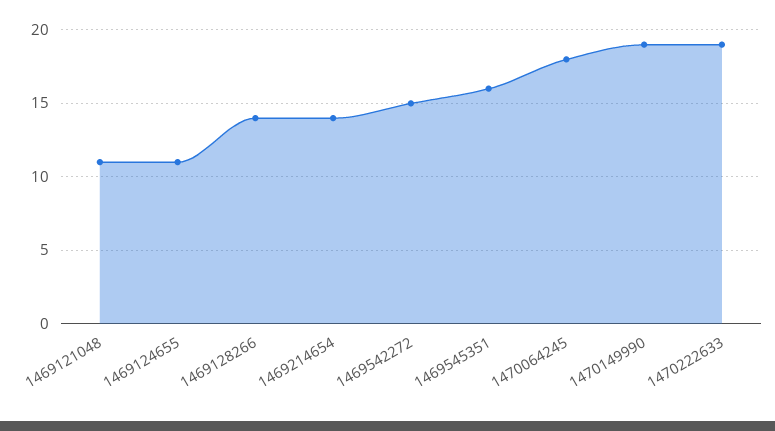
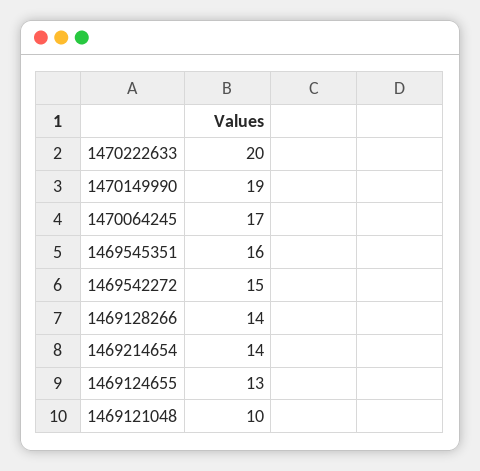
1469121048: 11 -> 10
1469124655: 11 -> 13
1470064245: 18 -> 17
1470222633: 19 -> 20

